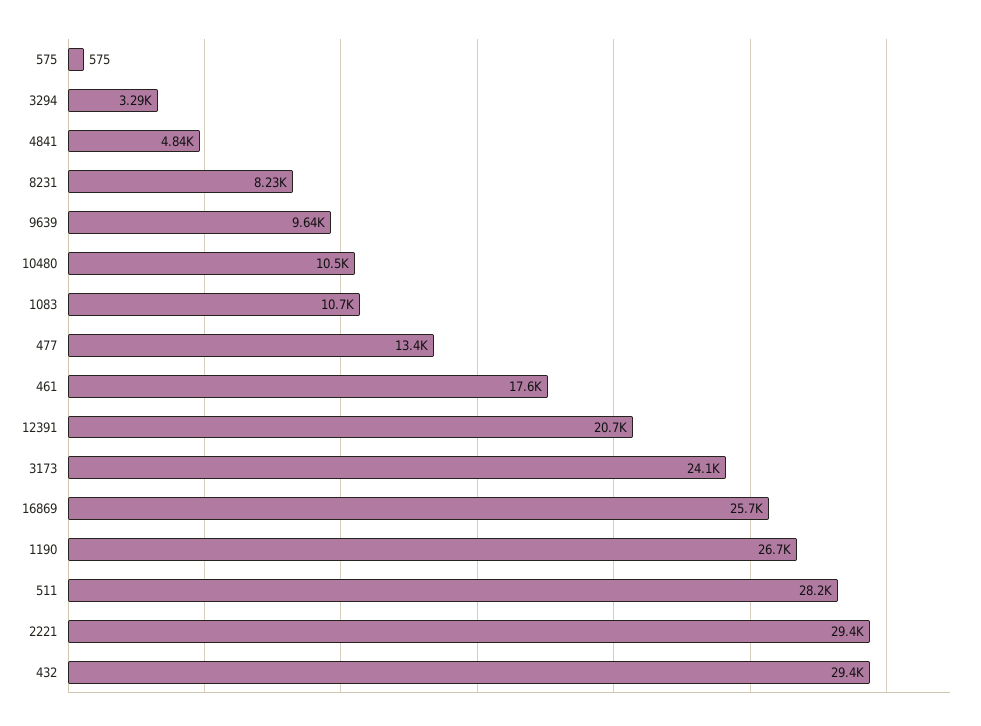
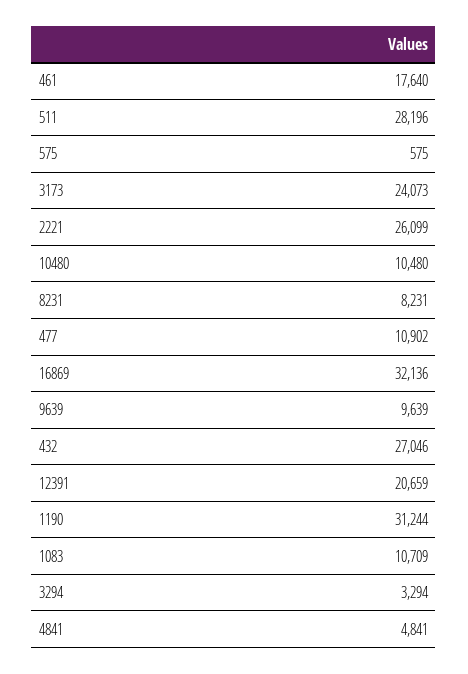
477: 13400 -> 10902
16869: 25700 -> 32136
1190: 26700 -> 31244
2221: 29400 -> 26099
432: 29400 -> 27046

